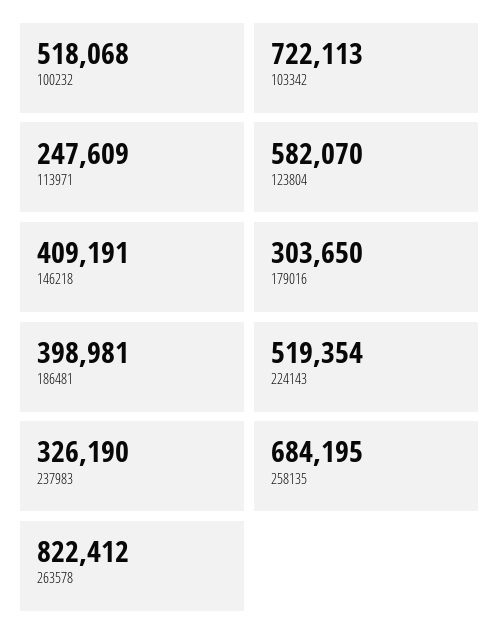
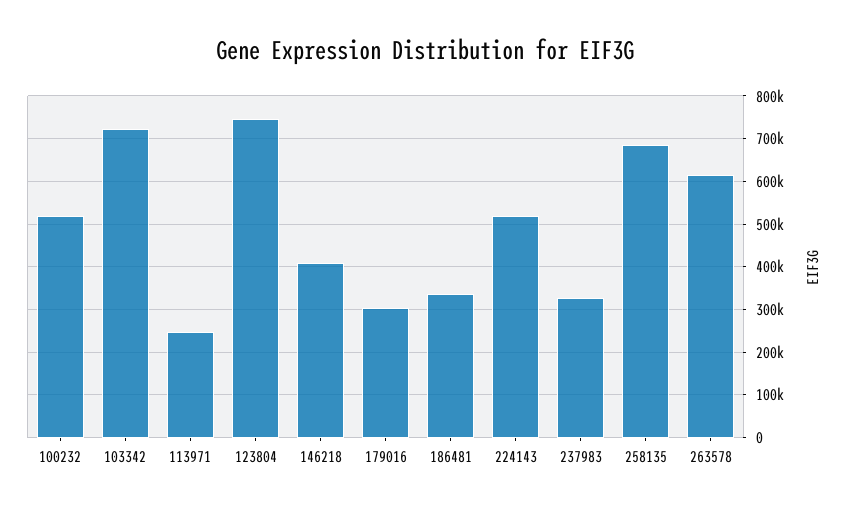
123804: 582070 -> 740000
186481: 398981 -> 340000
263578: 822412 -> 620000

